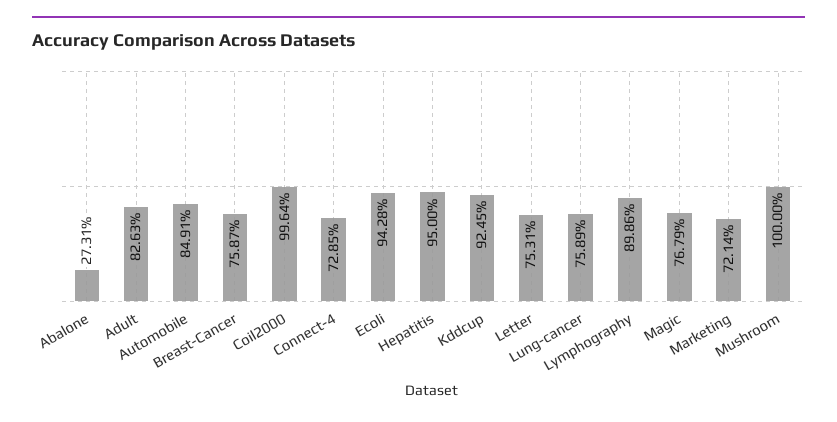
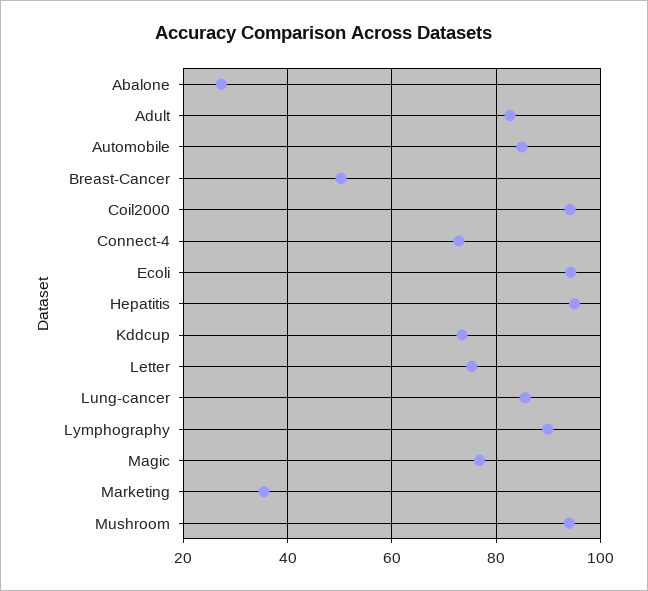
Breast-Cancer: 75.87 -> 50
Coil2000: 99.64 -> 94
Kddcup: 92.45 -> 74
Lung-cancer: 75.89 -> 86
Marketing: 72.14 -> 36
Mushroom: 100 -> 94

